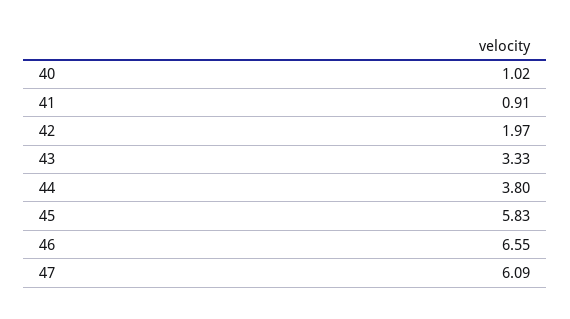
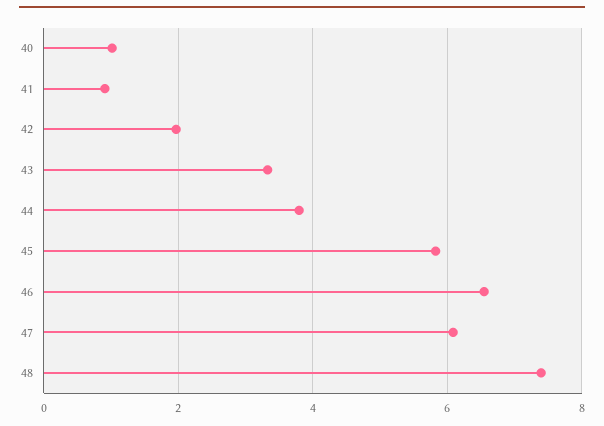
48: none -> 7.4

